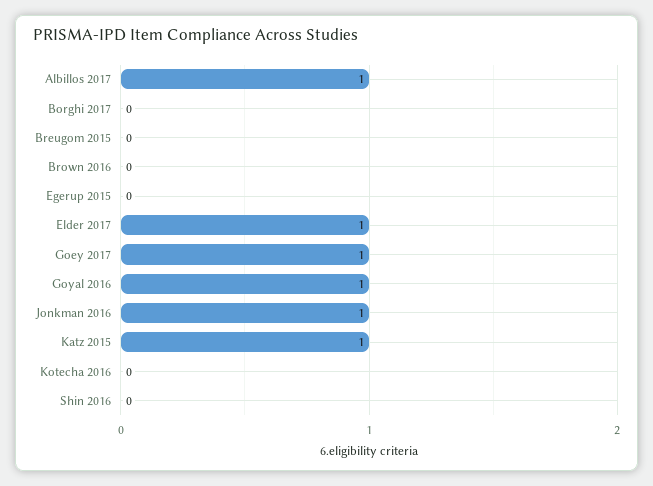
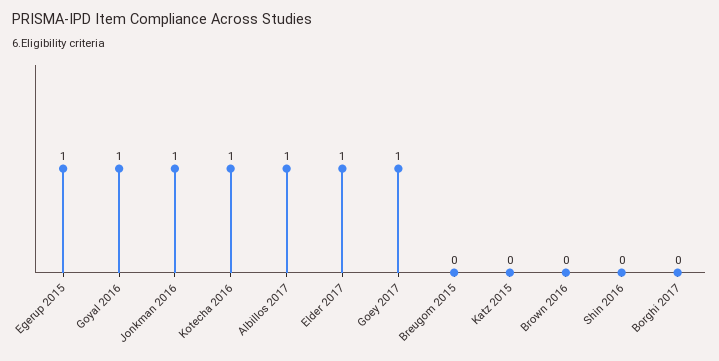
Egerup 2015: 0 -> 1
Katz 2015: 1 -> 0
Kotecha 2016: 0 -> 1

